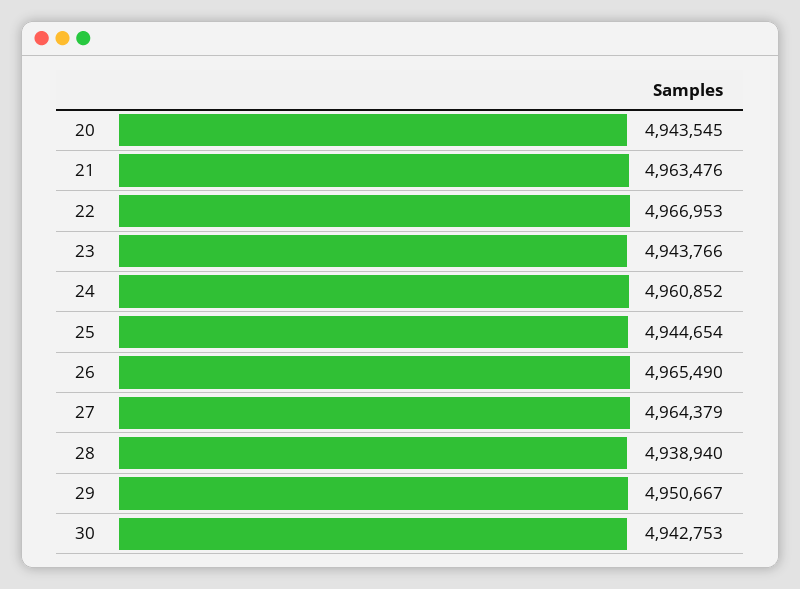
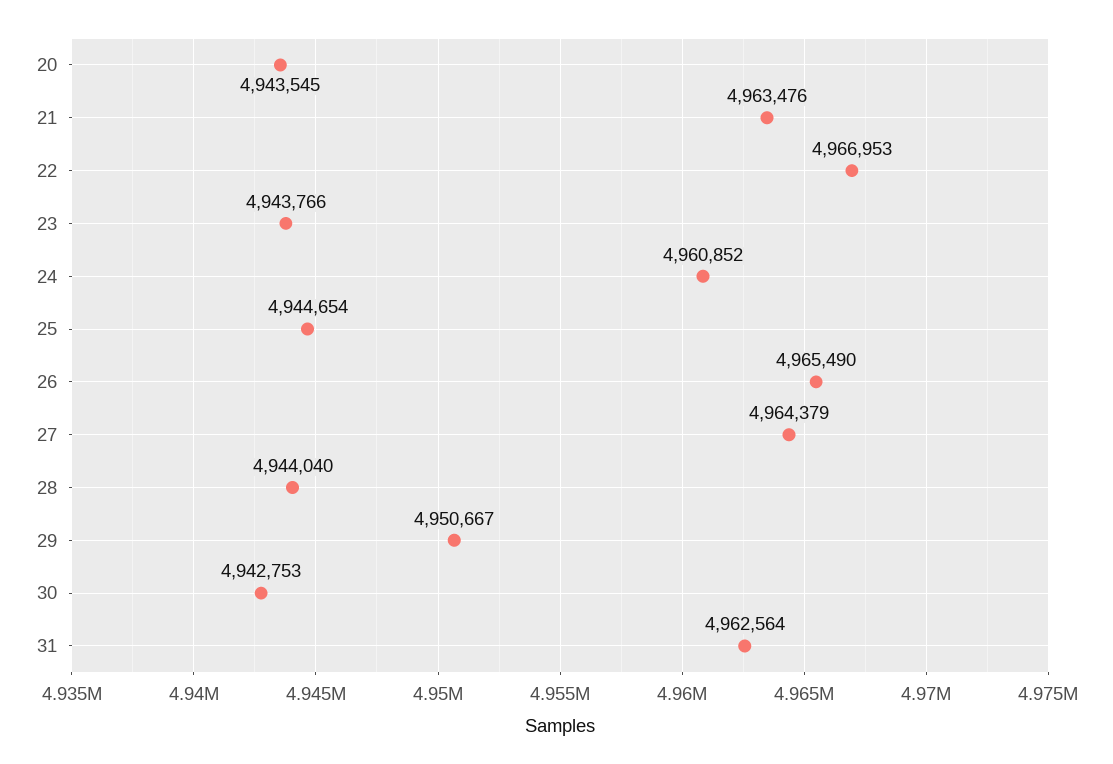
28: 4938940 -> 4944040
31: none -> 4962564

